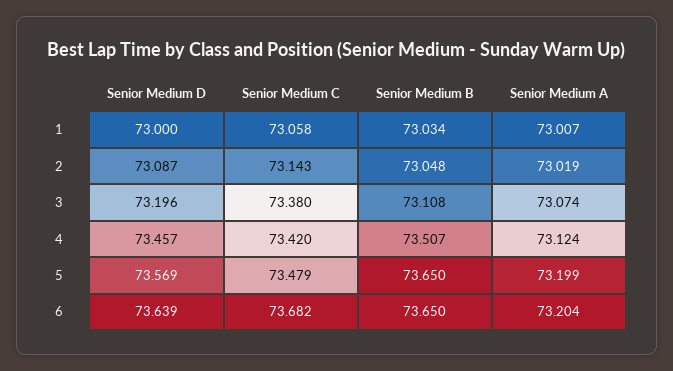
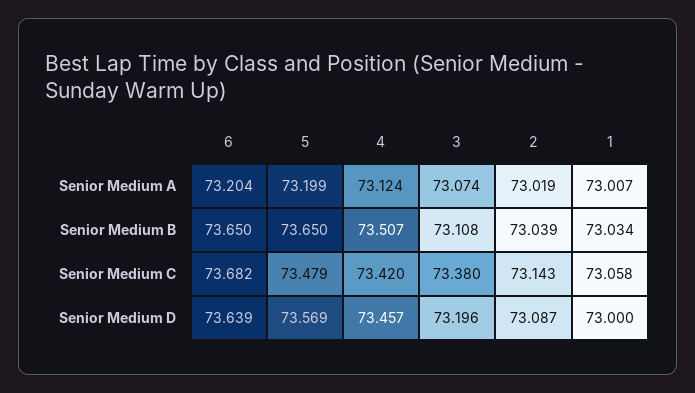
Senior Medium B, 2: 73.048 -> 73.039

